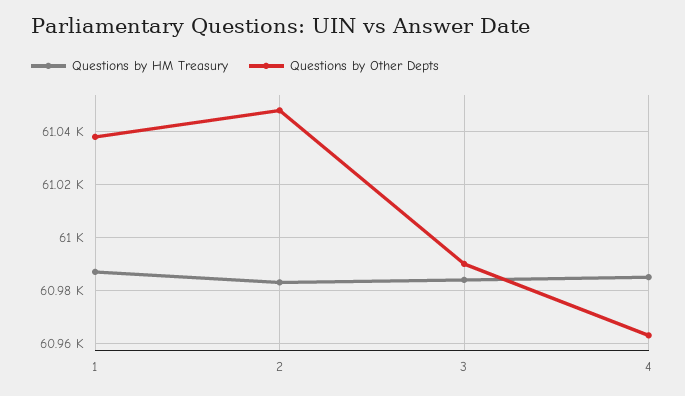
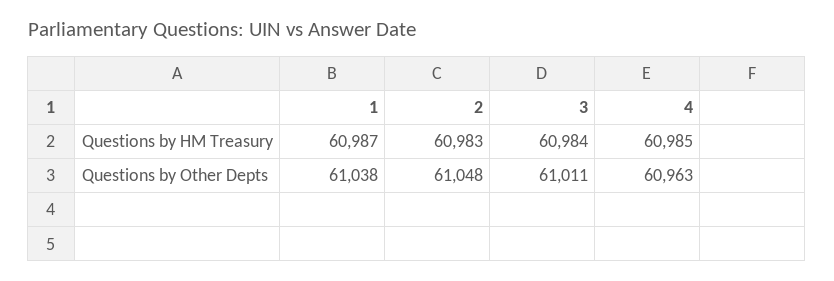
Questions by Other Depts, 3: 60990 -> 61011

